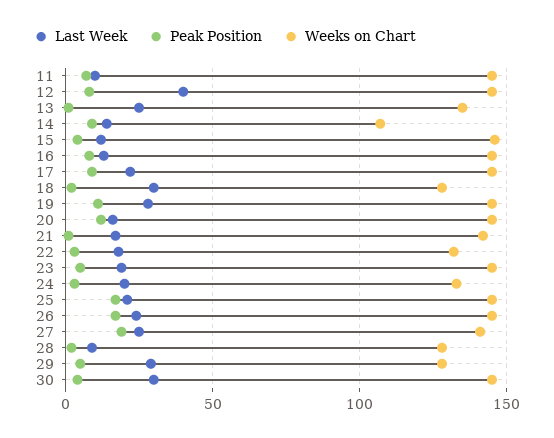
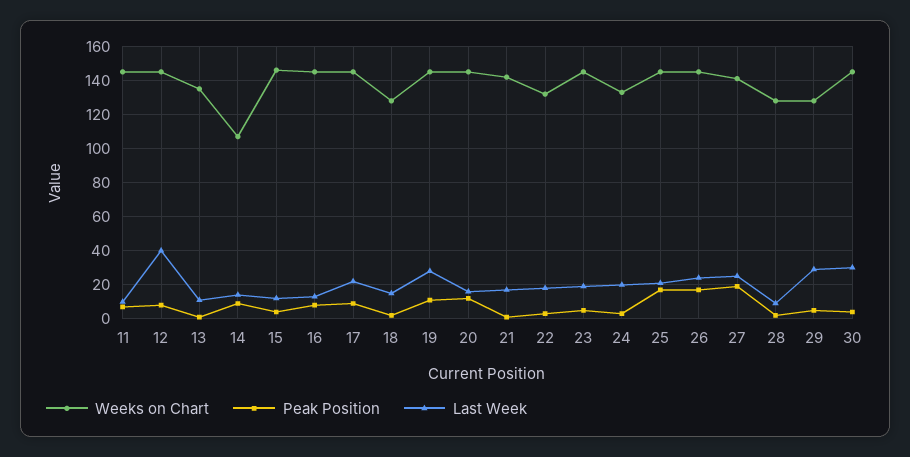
Last Week, 13: 25 -> 10
Last Week, 18: 30 -> 15

